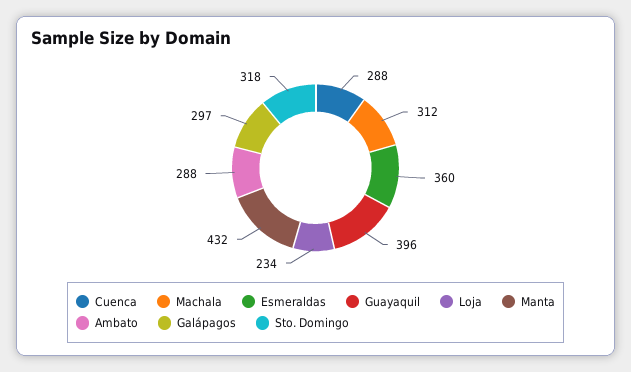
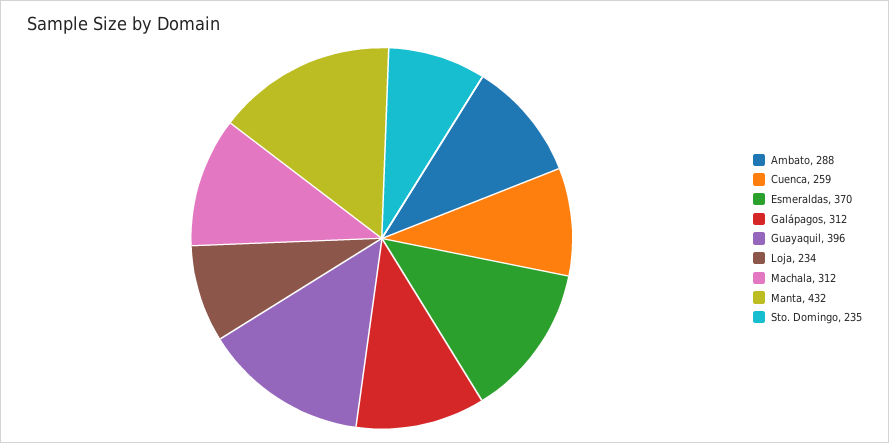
Cuenca: 288 -> 259
Esmeraldas: 360 -> 370
Galápagos: 297 -> 312
Sto. Domingo: 318 -> 235

